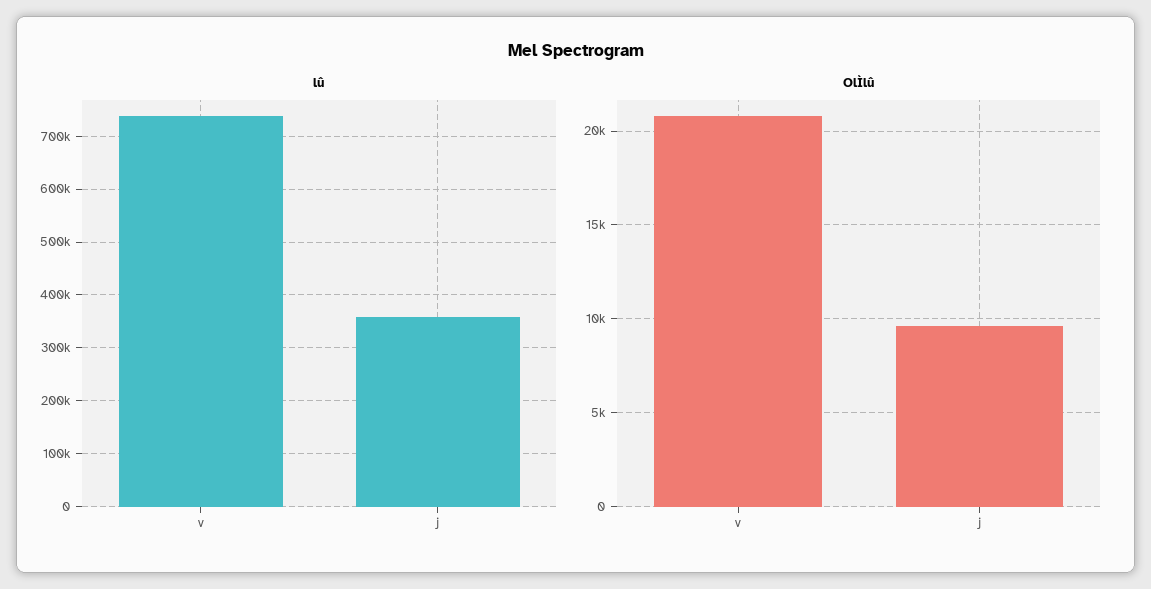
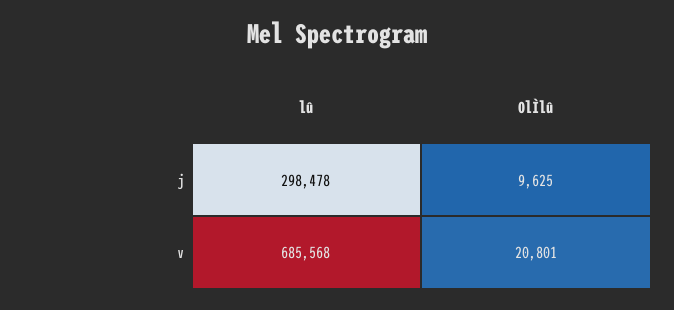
lû, v: 740000 -> 685568
lû, j: 360000 -> 298478

